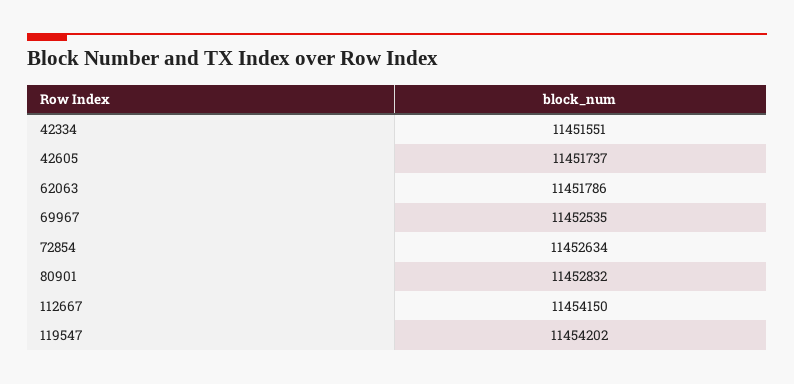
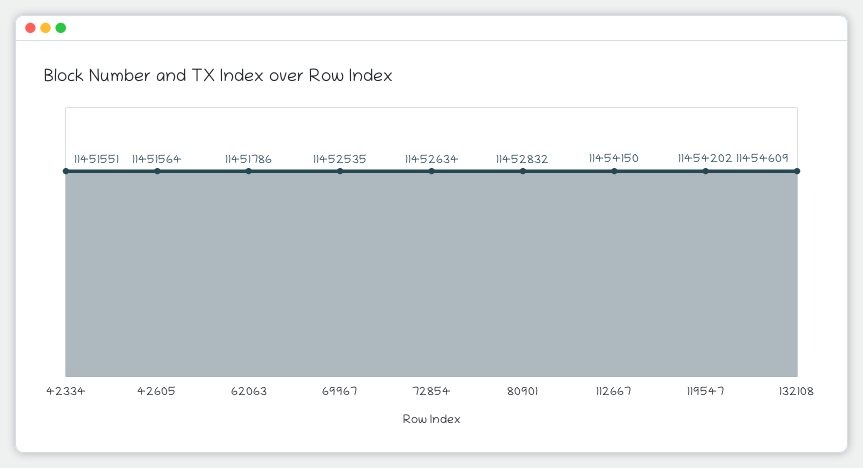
42605: 11451737 -> 11451564
132108: none -> 11454609

